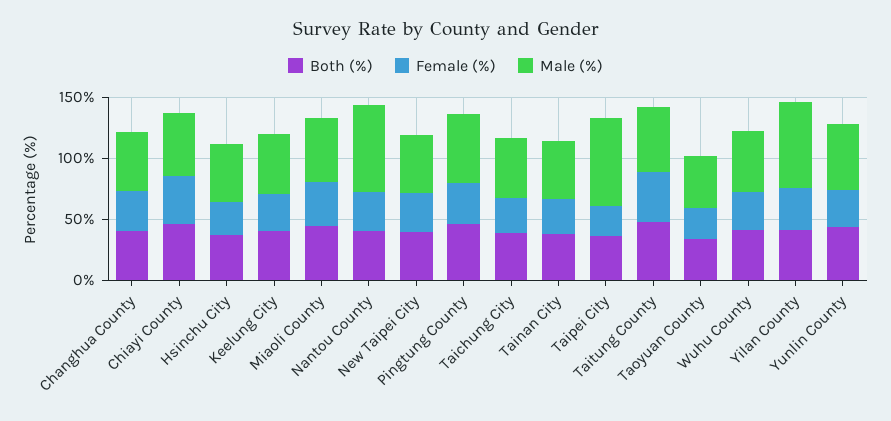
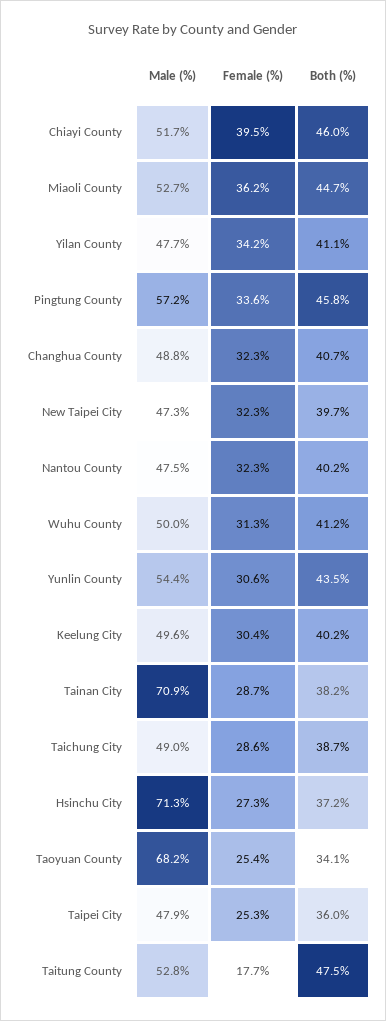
Male (%), Hsinchu City: 50 -> 71.3
Male (%), Nantou County: 70 -> 47.5
Male (%), Tainan City: 50 -> 70.9
Male (%), Taipei City: 70 -> 47.9
Female (%), Taitung County: 40 -> 17.7
Male (%), Taoyuan County: 40 -> 68.2
Male (%), Yilan County: 70 -> 47.7

